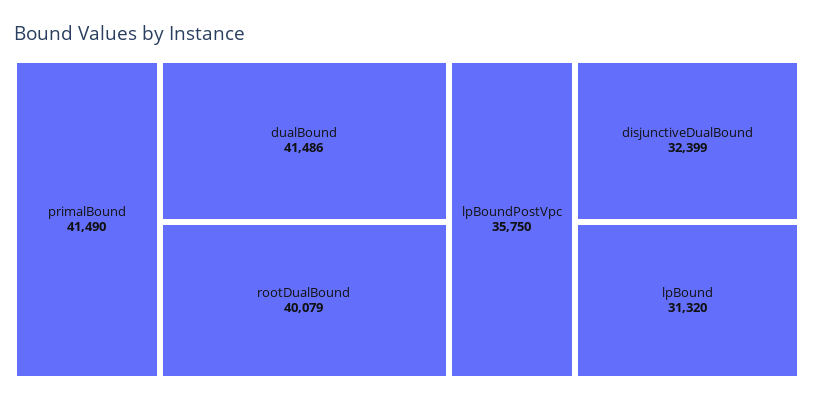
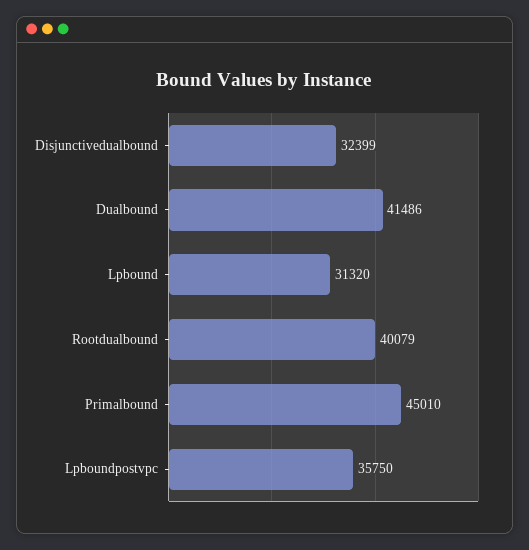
primalBound: 41490 -> 45010

